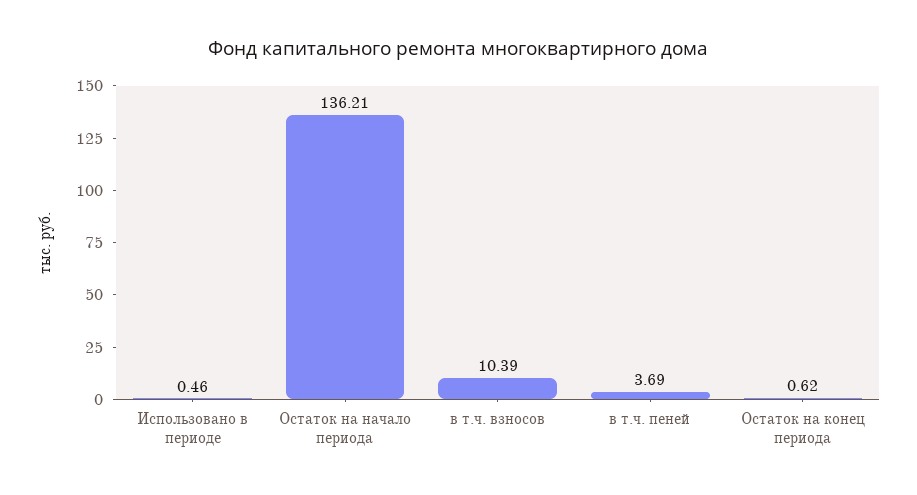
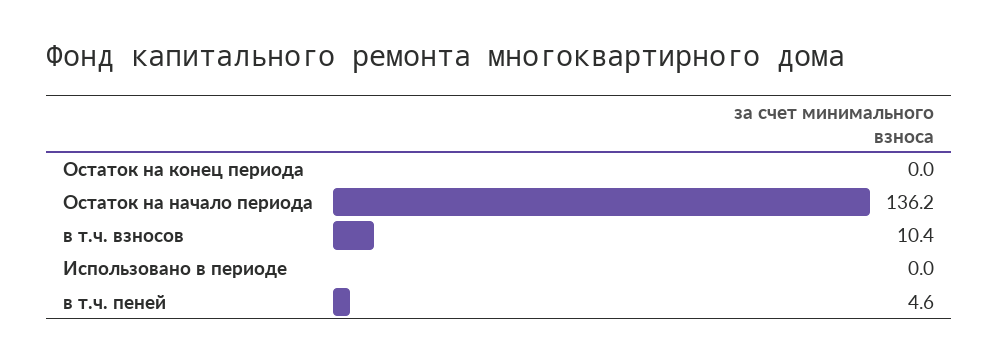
Использовано в периоде: 0.46 -> 0
в т.ч. пеней: 3.69 -> 4.6
Остаток на конец периода: 0.62 -> 0

